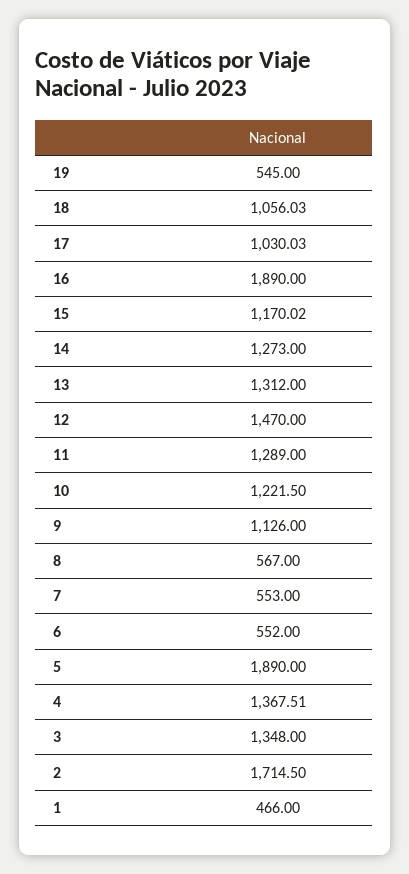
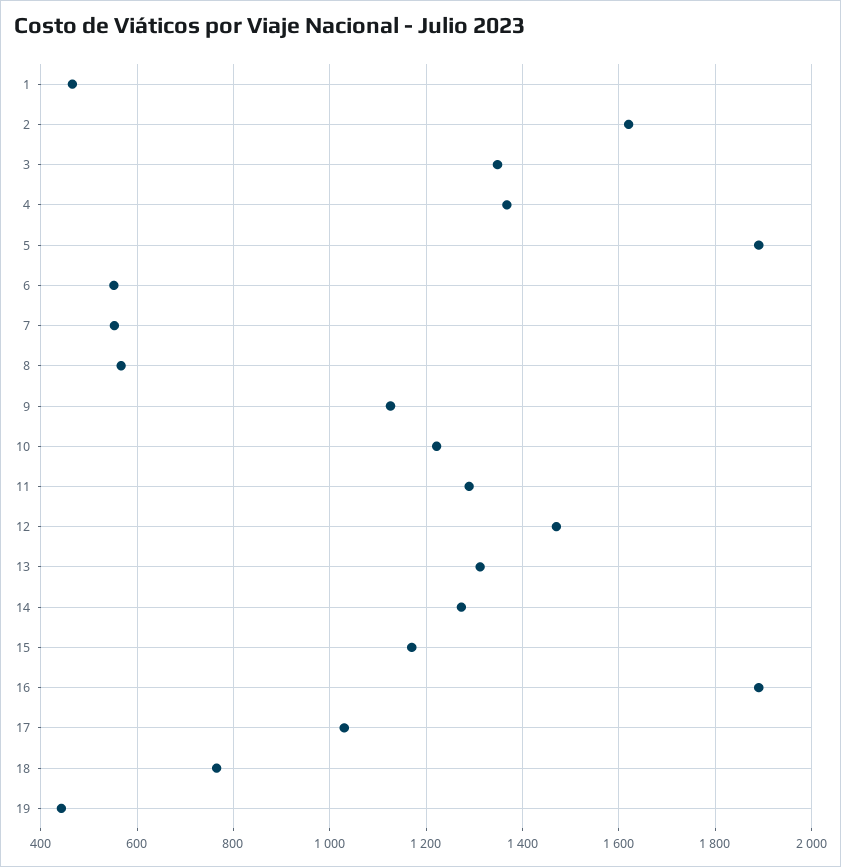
19: 545 -> 440
18: 1056.03 -> 760
2: 1714.5 -> 1620

